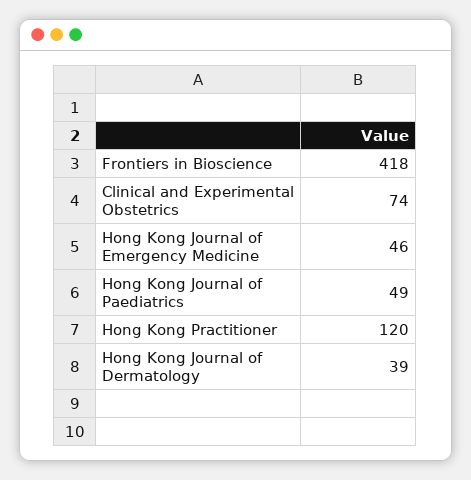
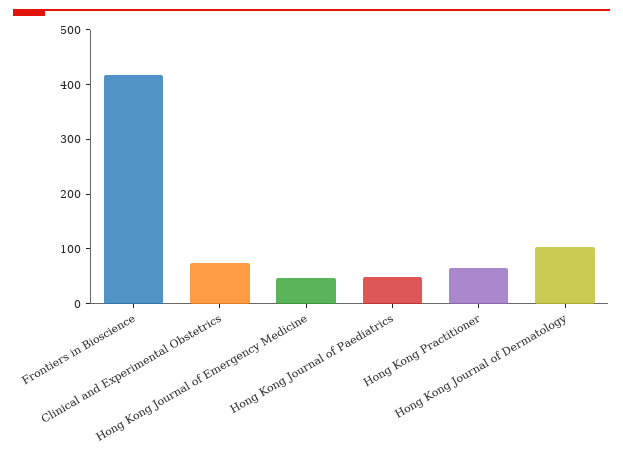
Hong Kong Practitioner: 120 -> 60
Hong Kong Journal of Dermatology: 39 -> 100

